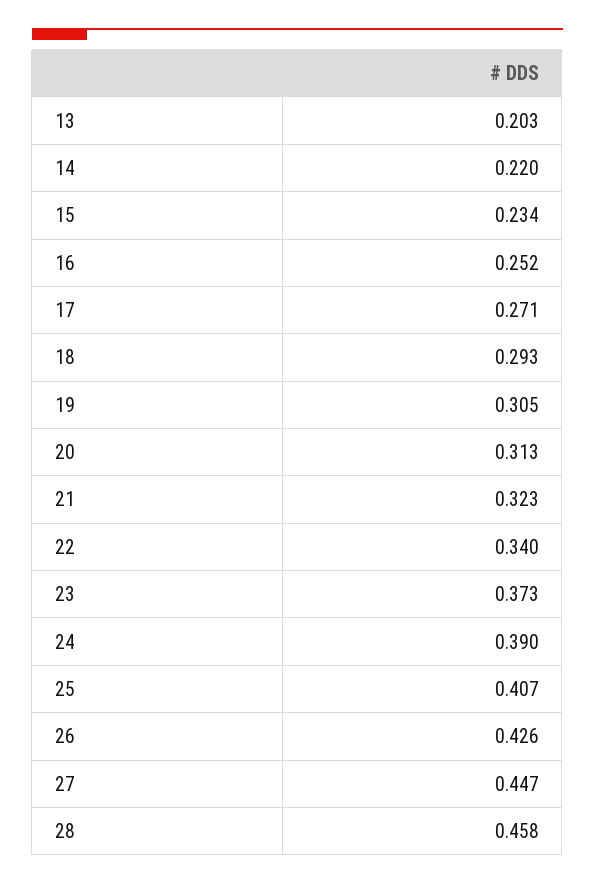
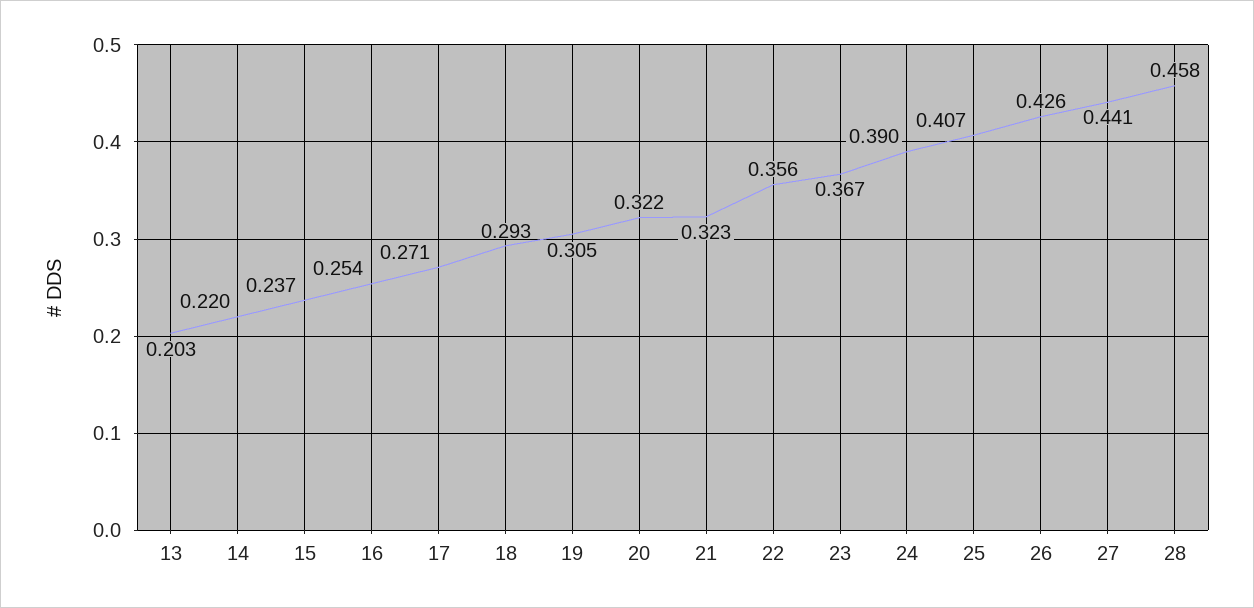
15: 0.234 -> 0.237
16: 0.252 -> 0.254
20: 0.313 -> 0.322
22: 0.34 -> 0.356
23: 0.373 -> 0.367
27: 0.447 -> 0.441

